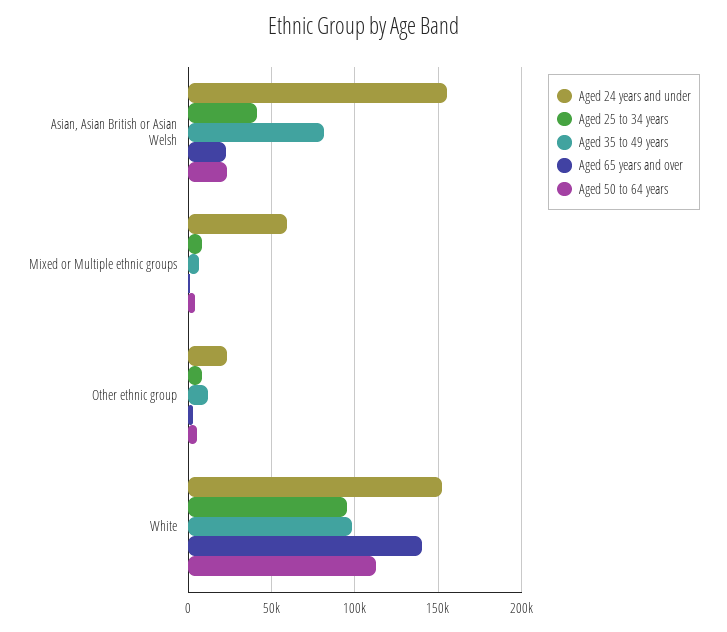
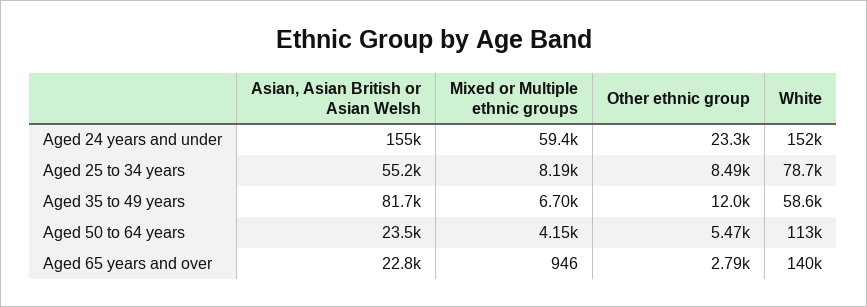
Aged 25 to 34 years, Asian, Asian British or Asian Welsh: 40000 -> 55200
Aged 25 to 34 years, White: 95000 -> 78700
Aged 35 to 49 years, White: 100000 -> 58600

